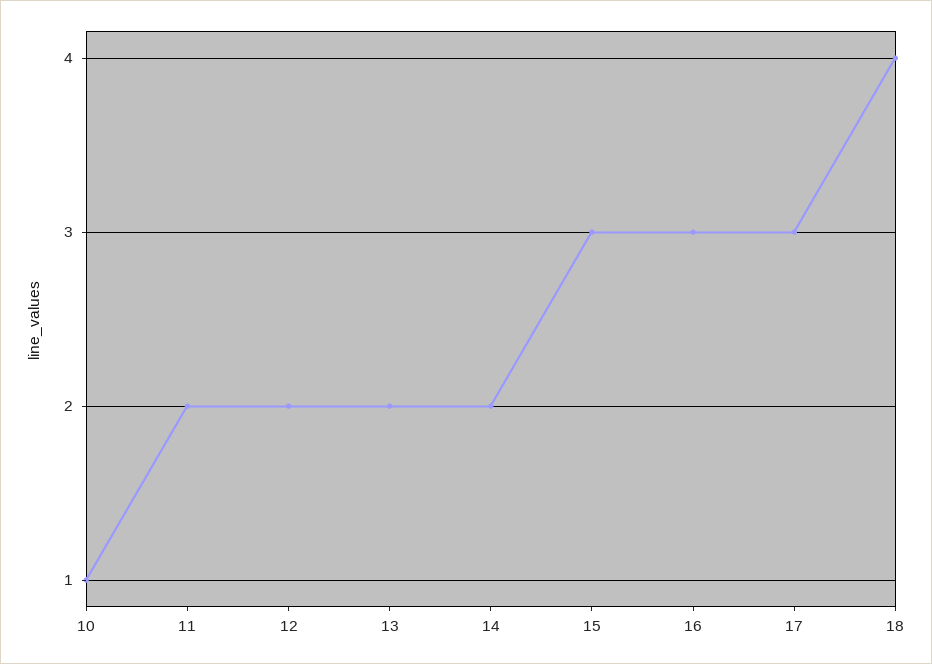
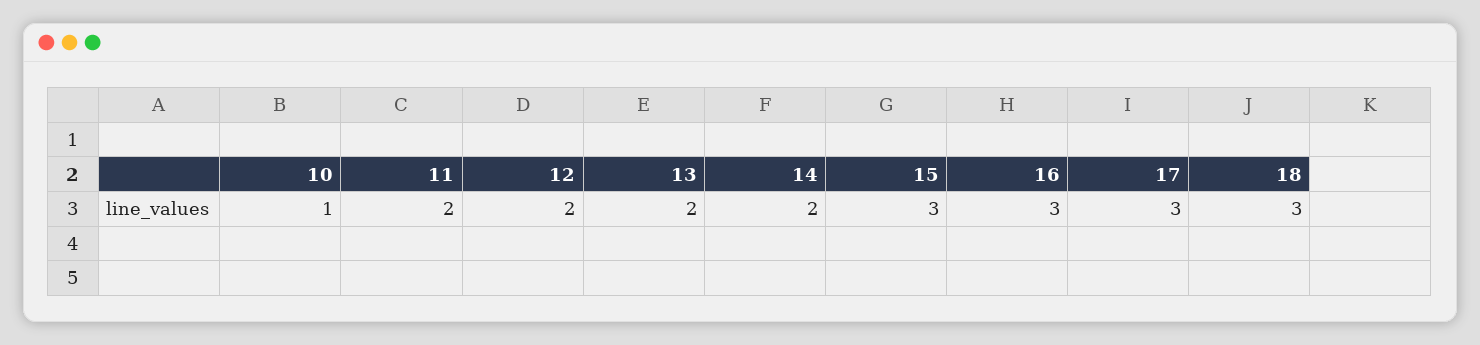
18: 4 -> 3

